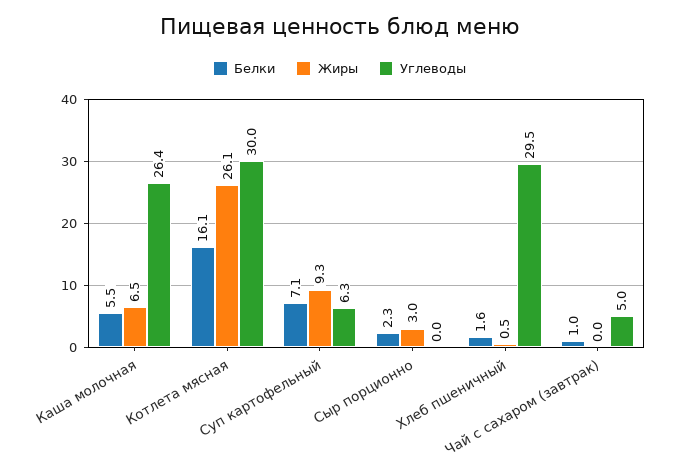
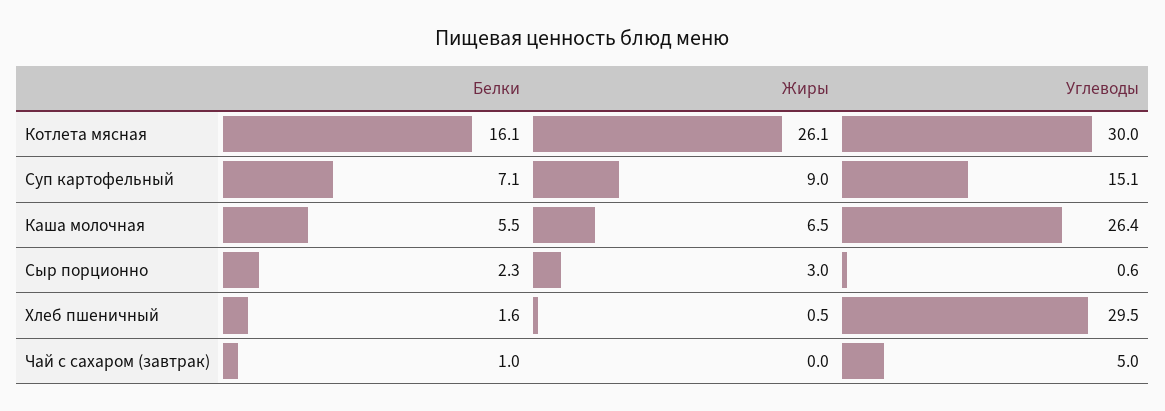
Жиры, Суп картофельный: 9.3 -> 9
Углеводы, Суп картофельный: 6.3 -> 15.1
Углеводы, Сыр порционно: 0 -> 0.6

